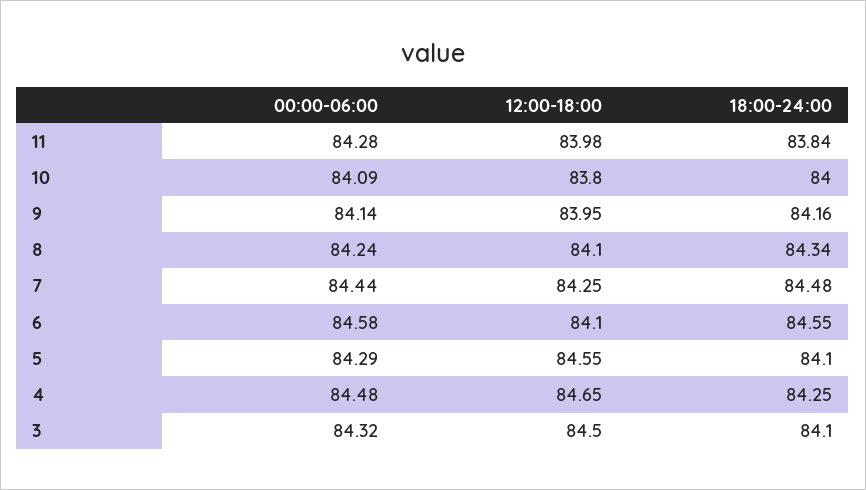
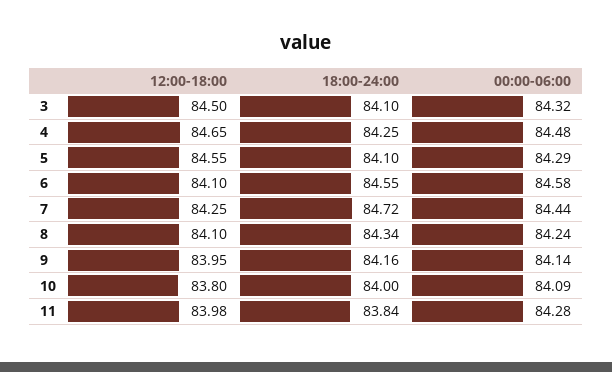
18:00-24:00, 7: 84.48 -> 84.72

